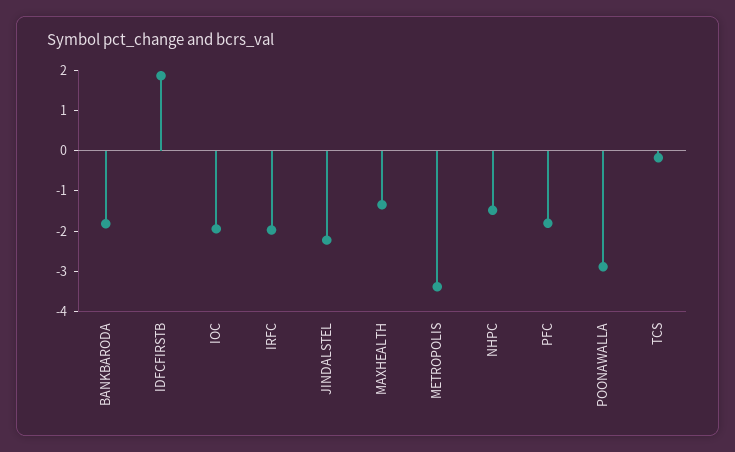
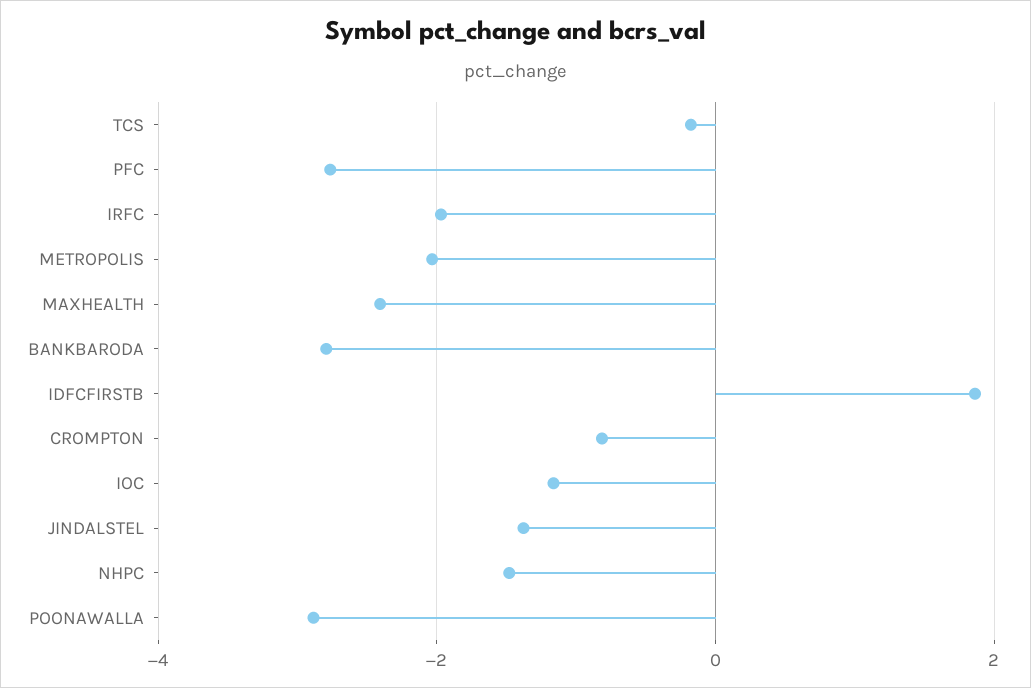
BANKBARODA: -1.8 -> -2.8
IOC: -2 -> -1.2
JINDALSTEL: -2.2 -> -1.4
MAXHEALTH: -1.4 -> -2.4
METROPOLIS: -3.4 -> -2
PFC: -1.8 -> -2.8
CROMPTON: none -> -0.8

